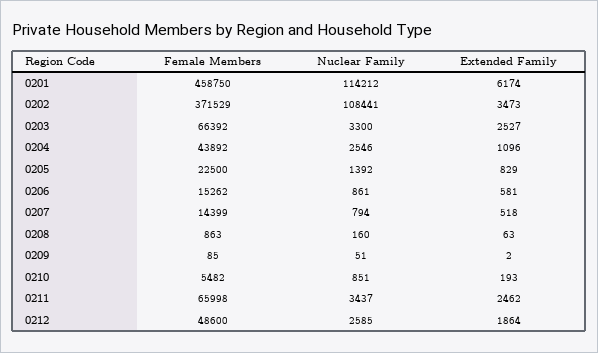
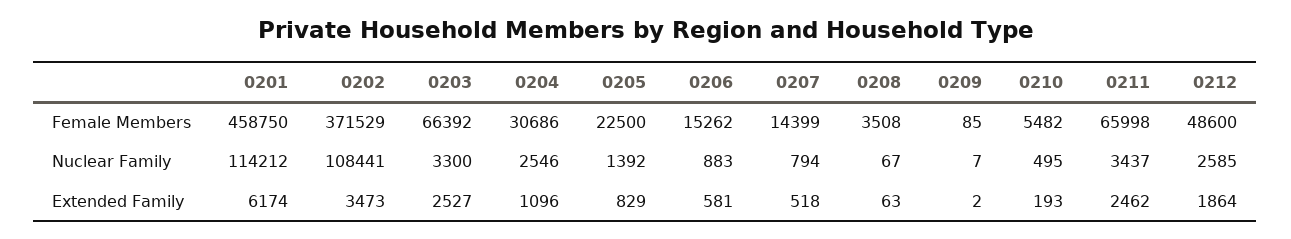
Female Members, 0204: 43892 -> 30686
Nuclear Family, 0206: 861 -> 883
Female Members, 0208: 863 -> 3508
Nuclear Family, 0208: 160 -> 67
Nuclear Family, 0209: 51 -> 7
Nuclear Family, 0210: 851 -> 495

